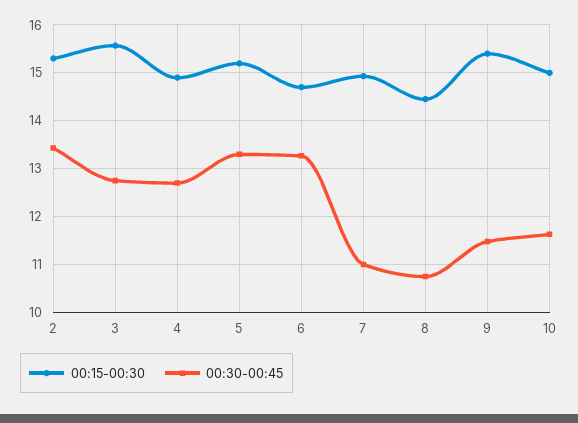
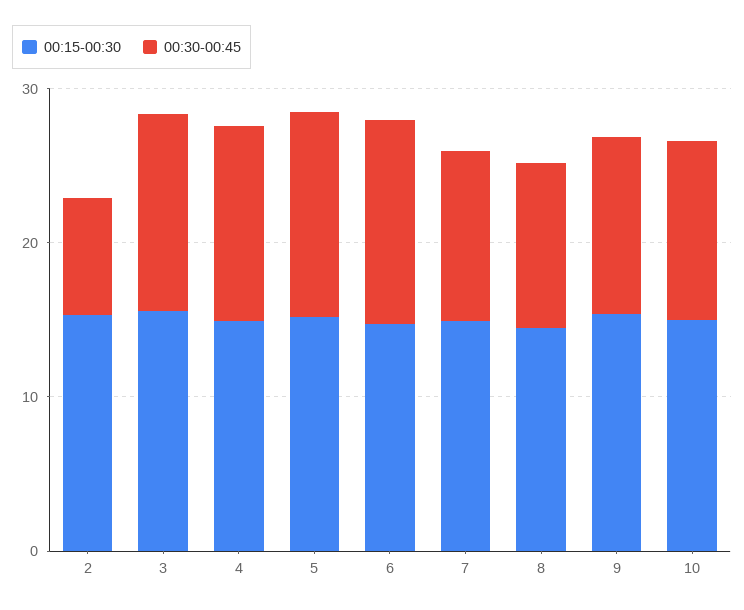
00:30-00:45, 2: 13.4 -> 8

